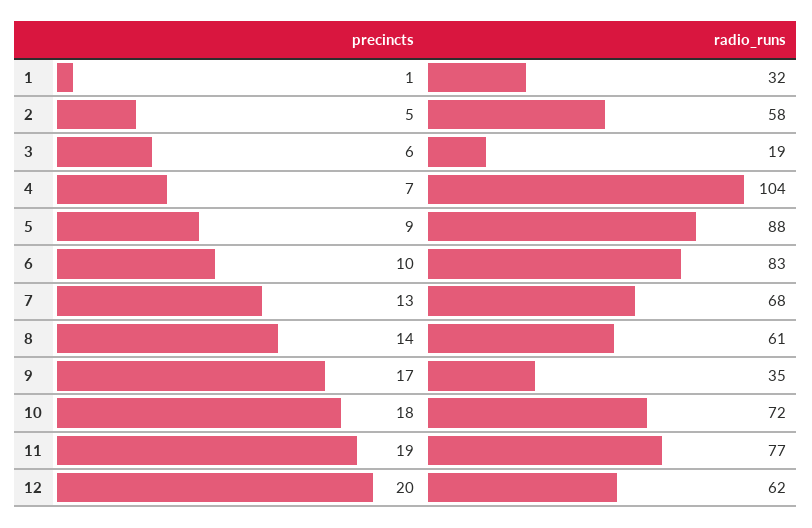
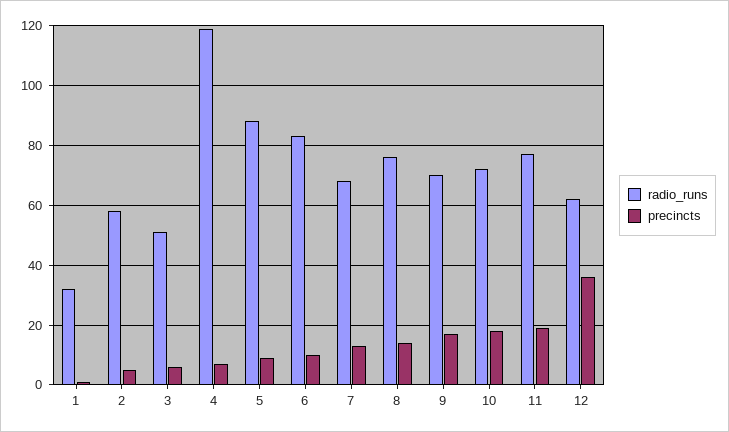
radio_runs, 3: 19 -> 50
radio_runs, 4: 104 -> 120
radio_runs, 8: 61 -> 75
radio_runs, 9: 35 -> 70
precincts, 12: 20 -> 35

